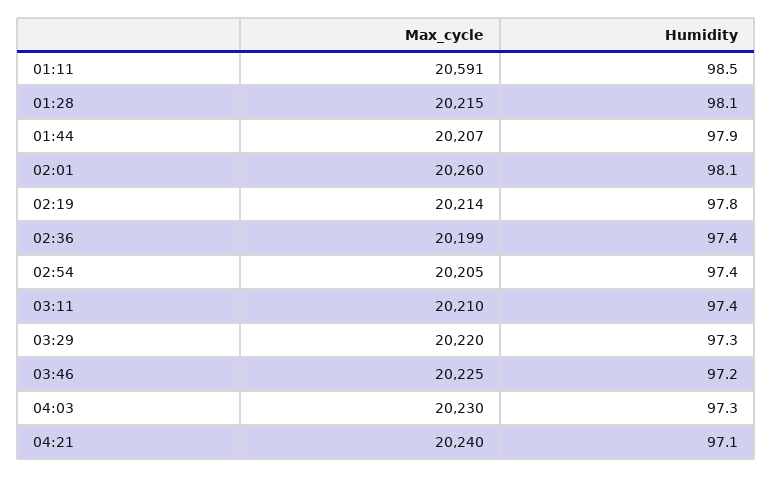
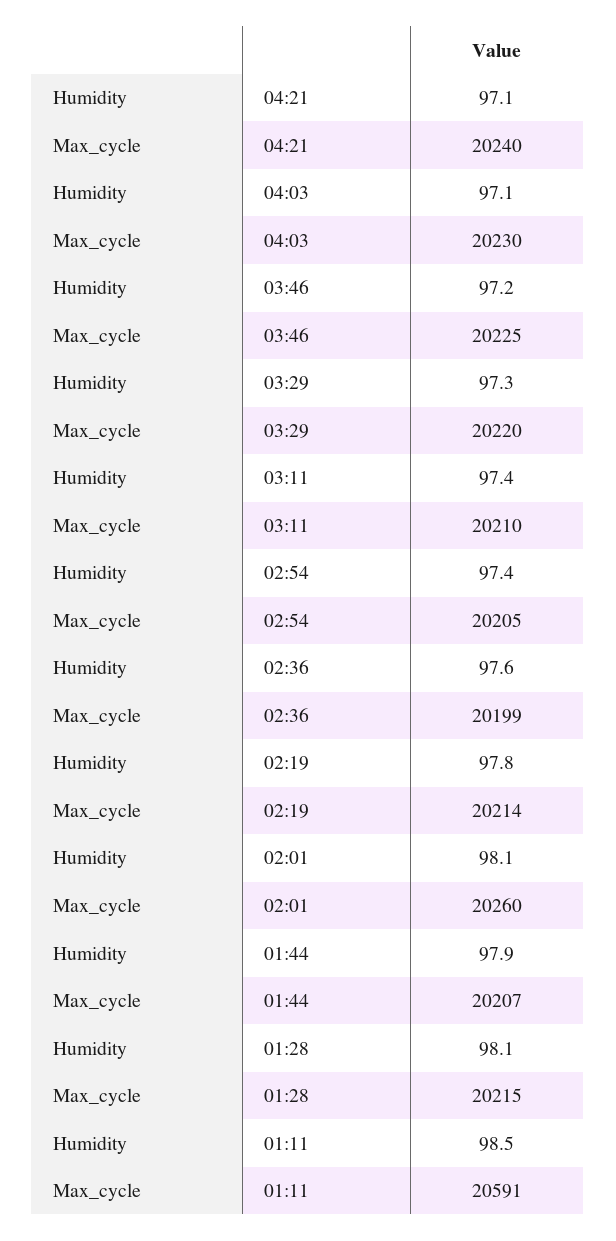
Humidity, 02:36: 97.4 -> 97.6
Humidity, 04:03: 97.3 -> 97.1

